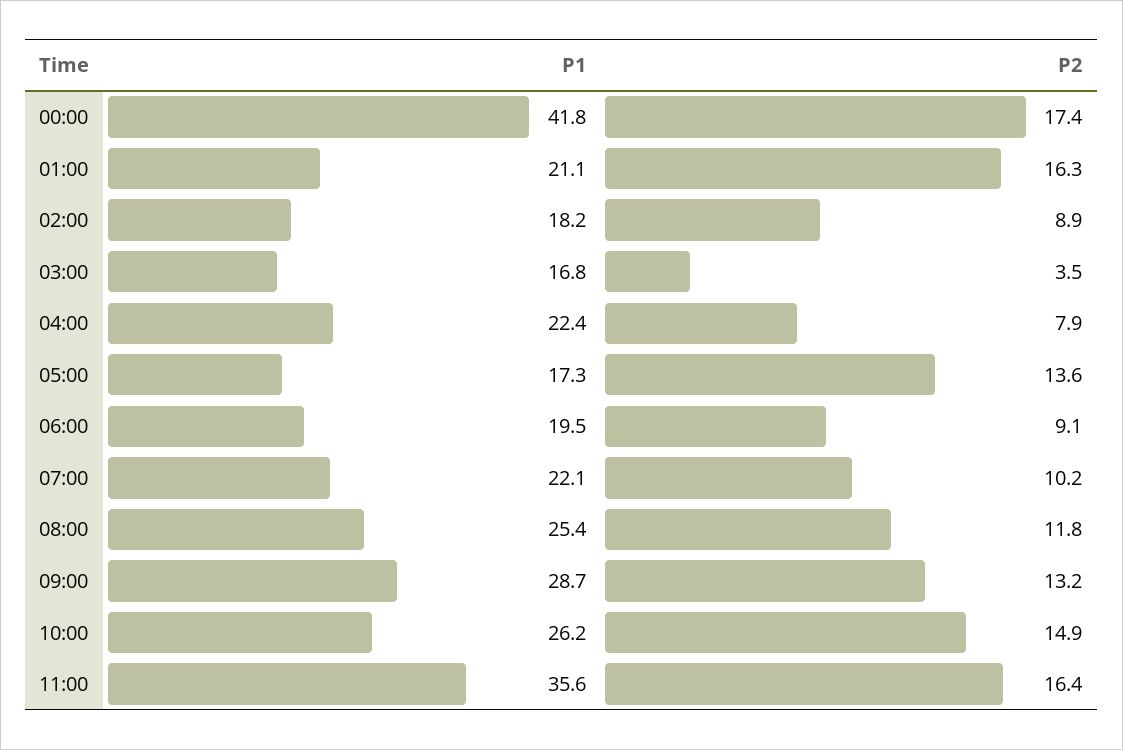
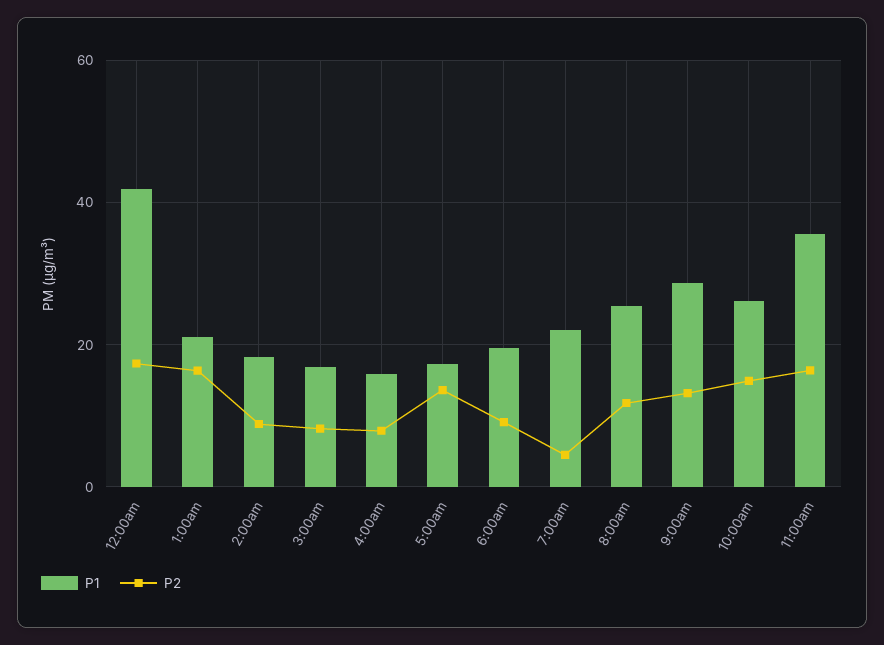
P2, 03:00: 3.5 -> 8
P1, 04:00: 22.4 -> 16
P2, 07:00: 10.2 -> 4

